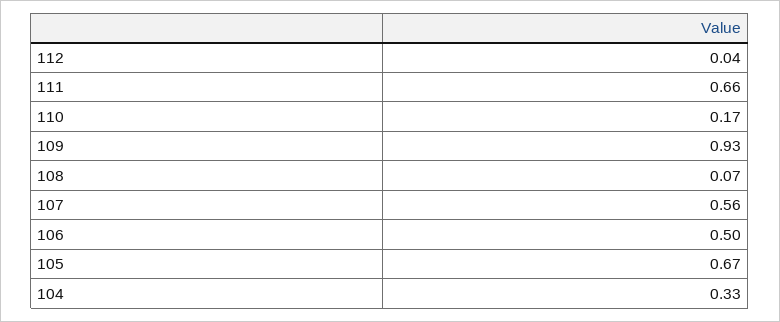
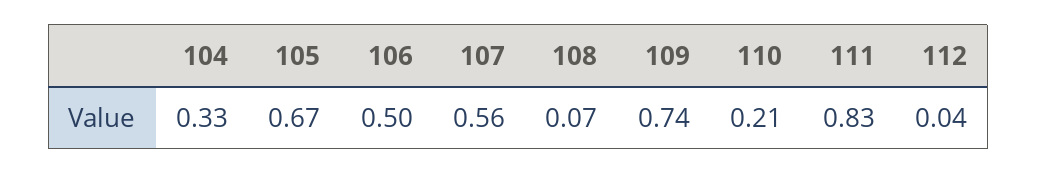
111: 0.66 -> 0.83
110: 0.17 -> 0.21
109: 0.93 -> 0.74

